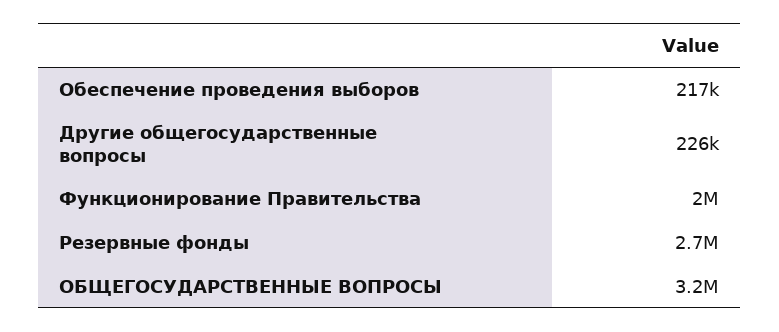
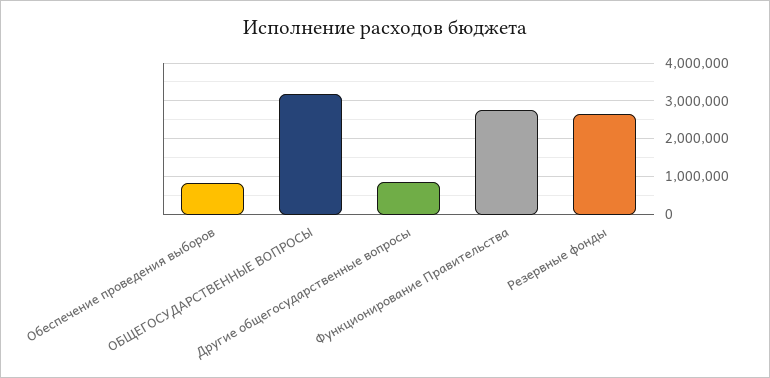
Обеспечение проведения выборов: 217000 -> 800000
Другие общегосударственные вопросы: 226000 -> 800000
Функционирование Правительства: 2000000 -> 2800000

